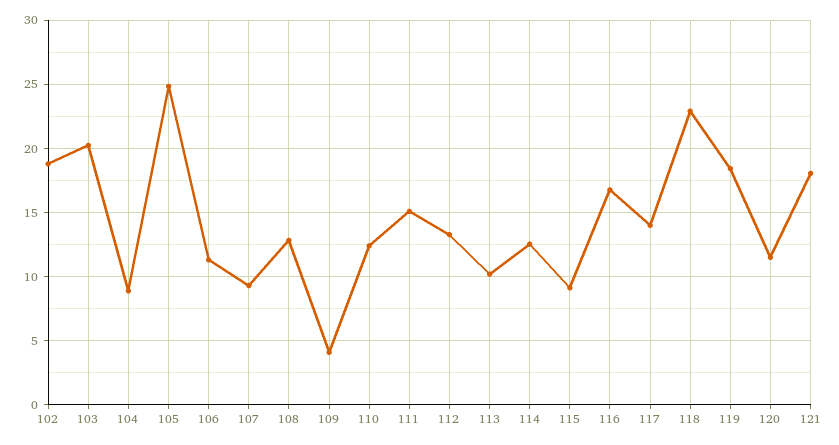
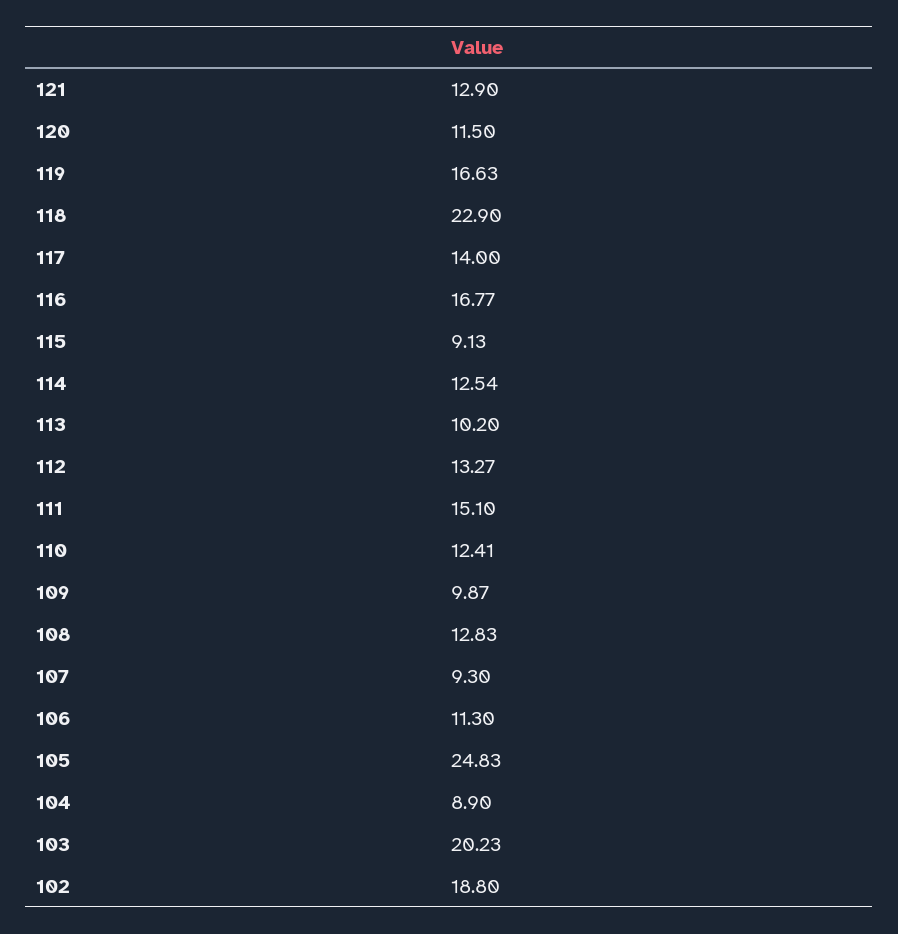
109: 4 -> 9.87
119: 18.5 -> 16.63
121: 18 -> 12.9

